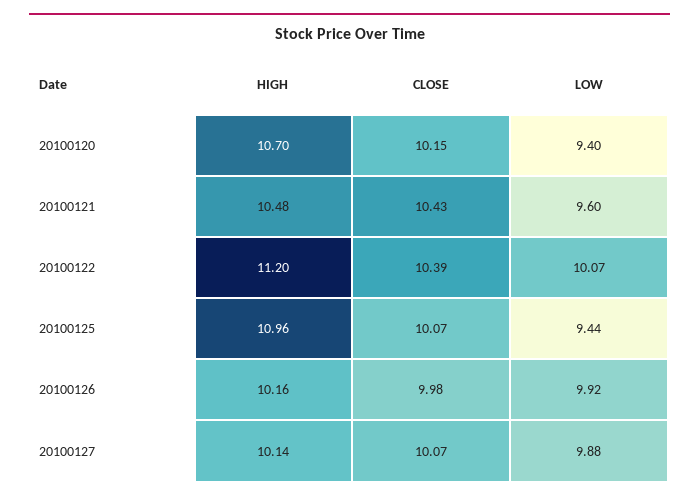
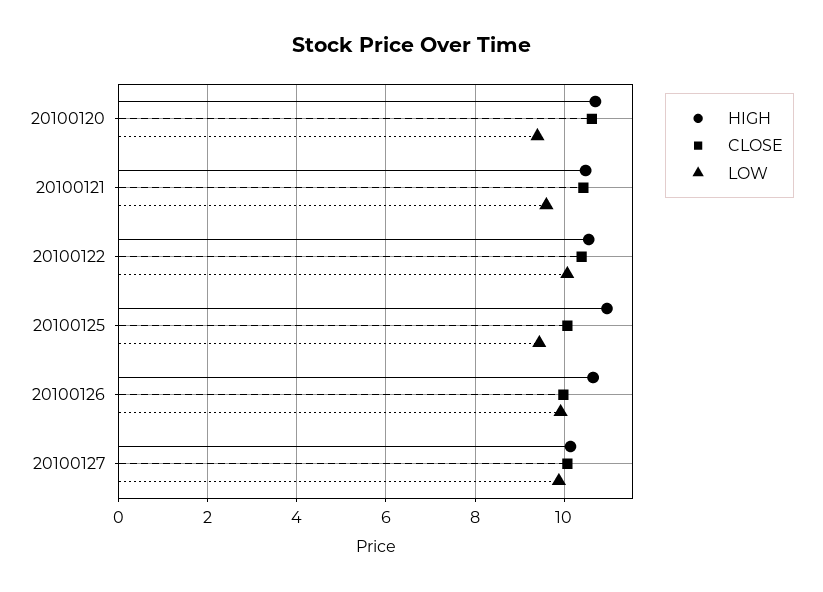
CLOSE, 20100120: 10.15 -> 10.6
HIGH, 20100122: 11.2 -> 10.6
HIGH, 20100126: 10.16 -> 10.6

